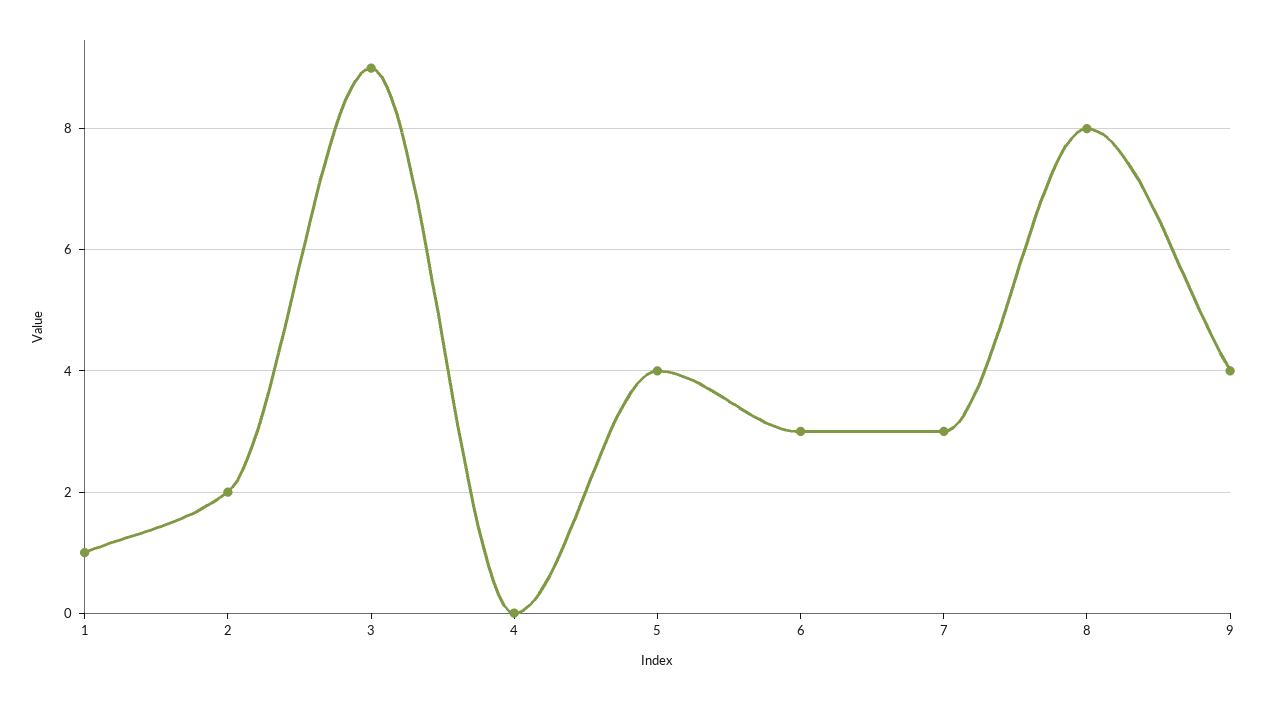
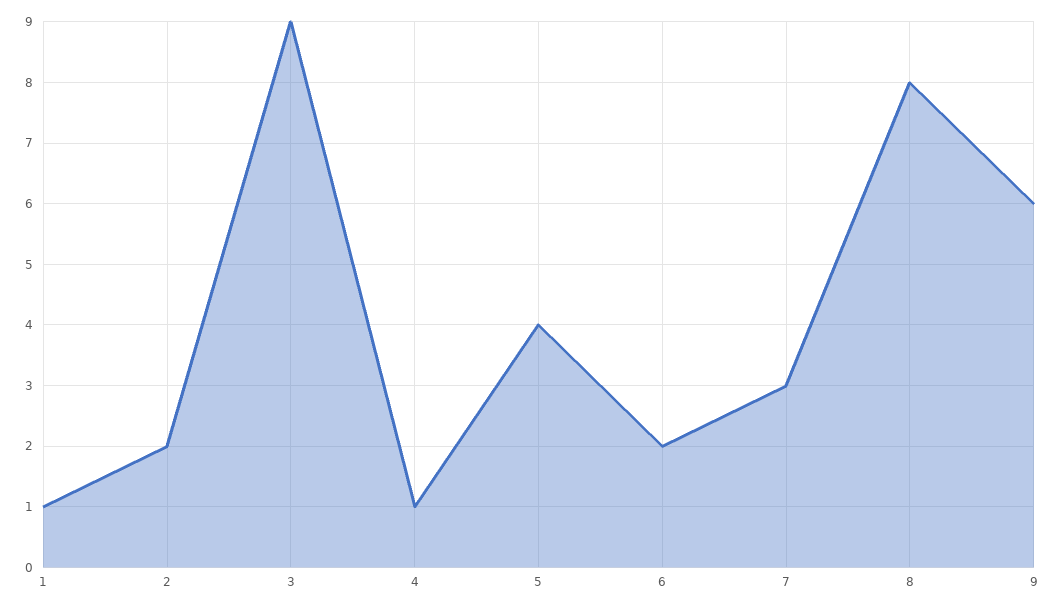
4: 0 -> 1
6: 3 -> 2
9: 4 -> 6

